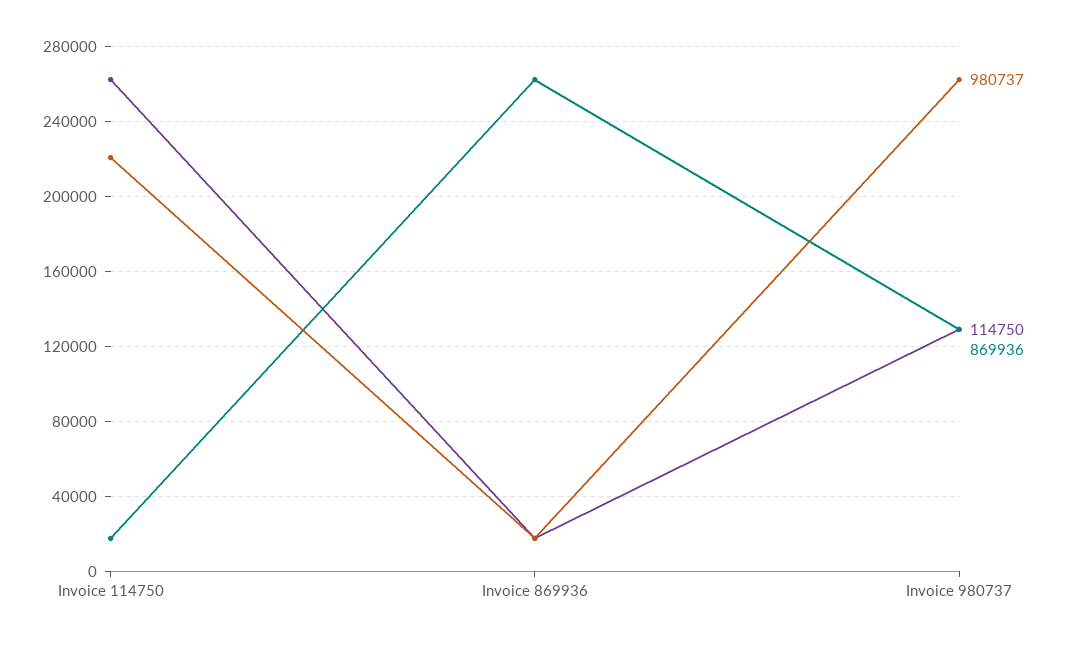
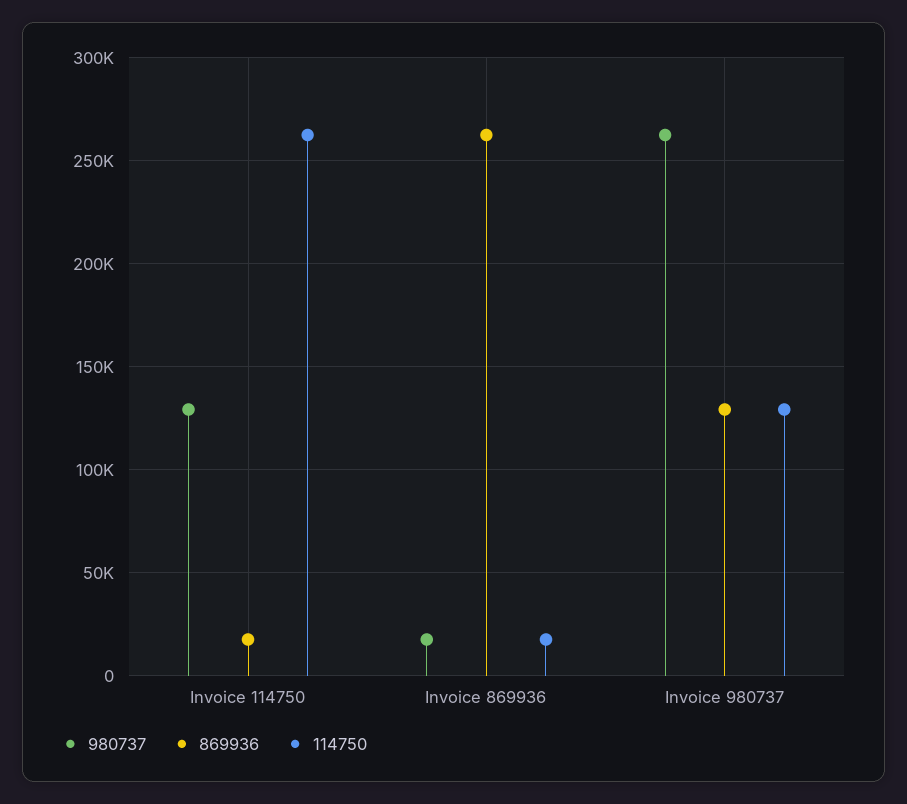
980737, Invoice 114750: 220000 -> 130000

